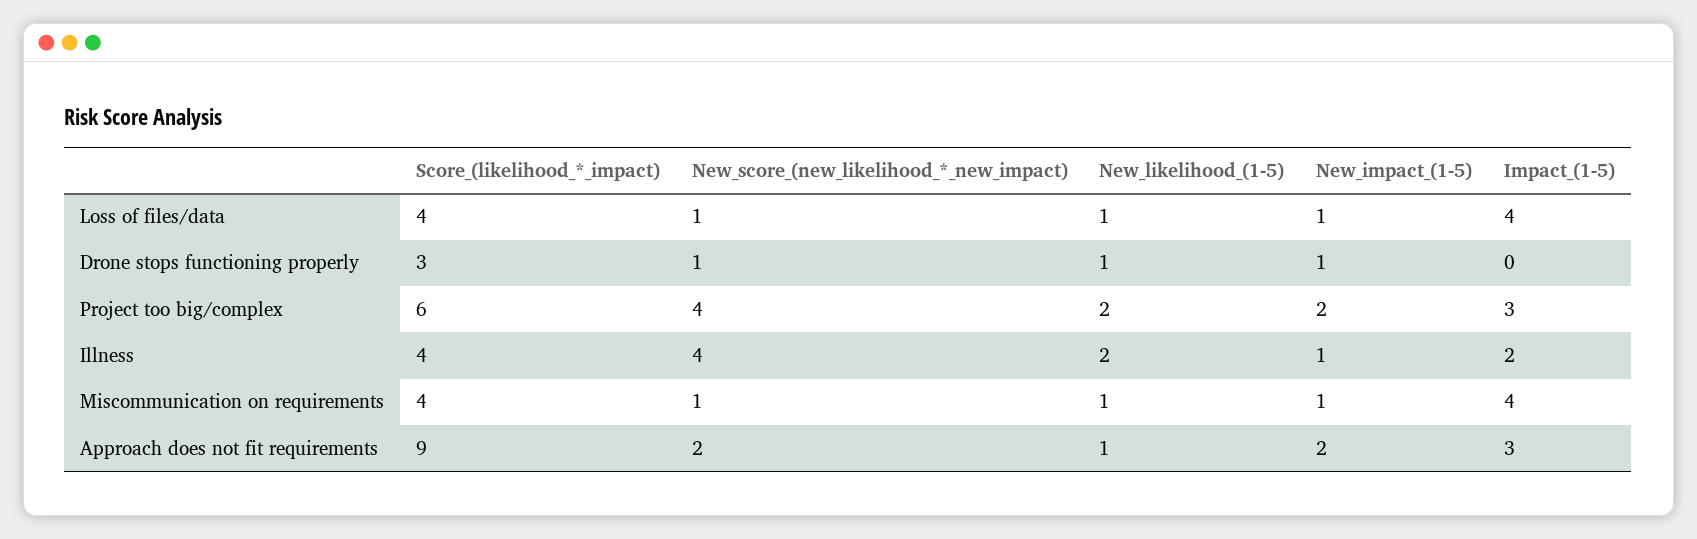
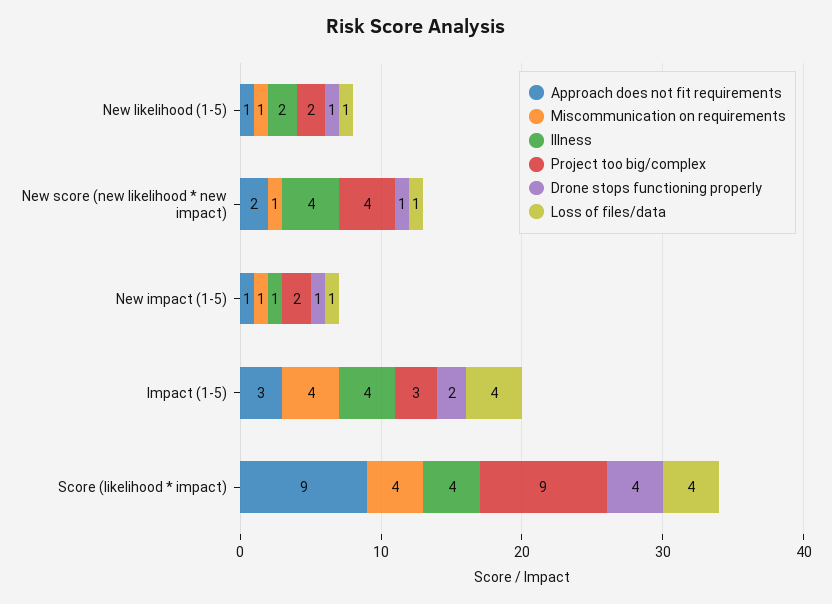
Drone stops functioning properly, Score_(likelihood_*_impact): 3 -> 4
Drone stops functioning properly, Impact_(1-5): 0 -> 2
Project too big/complex, Score_(likelihood_*_impact): 6 -> 9
Illness, Impact_(1-5): 2 -> 4
Approach does not fit requirements, New_impact_(1-5): 2 -> 1

